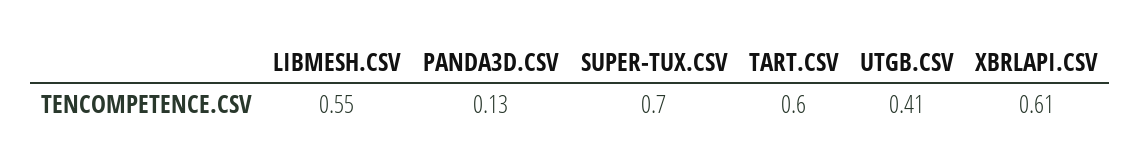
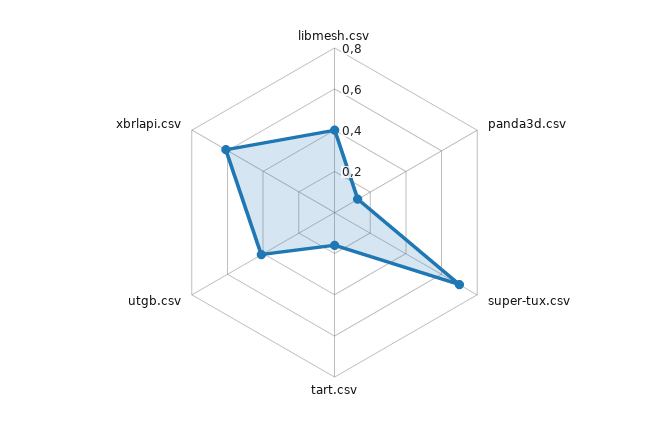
LIBMESH.CSV: 0.55 -> 0.4
TART.CSV: 0.6 -> 0.15

